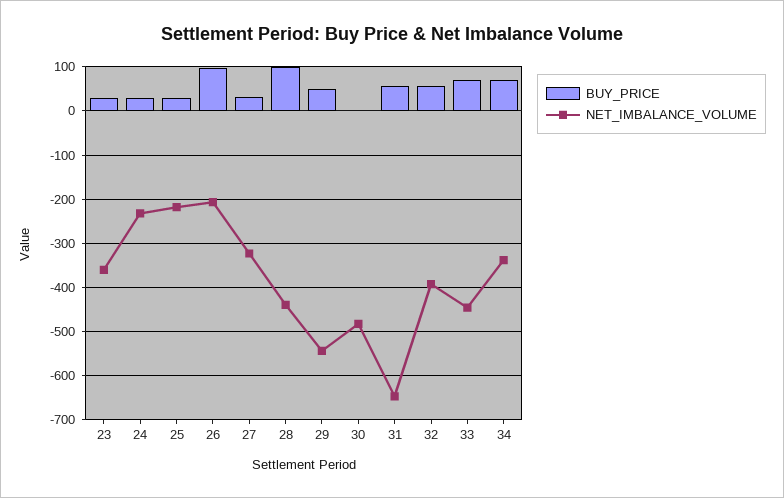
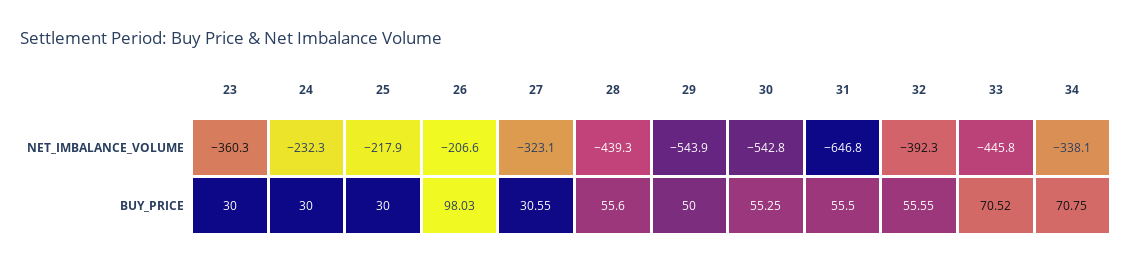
BUY_PRICE, 28: 100 -> 55.6
BUY_PRICE, 30: 0 -> 55.25
NET_IMBALANCE_VOLUME, 30: -480 -> -542.8

